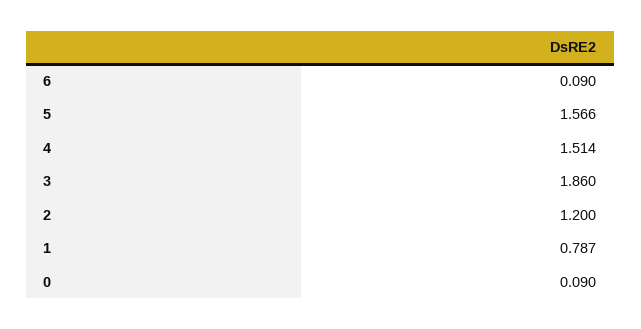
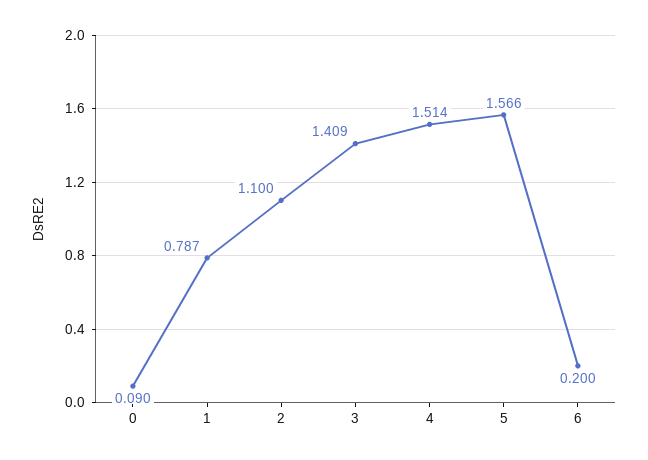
6: 0.09 -> 0.2
3: 1.86 -> 1.409
2: 1.2 -> 1.1

